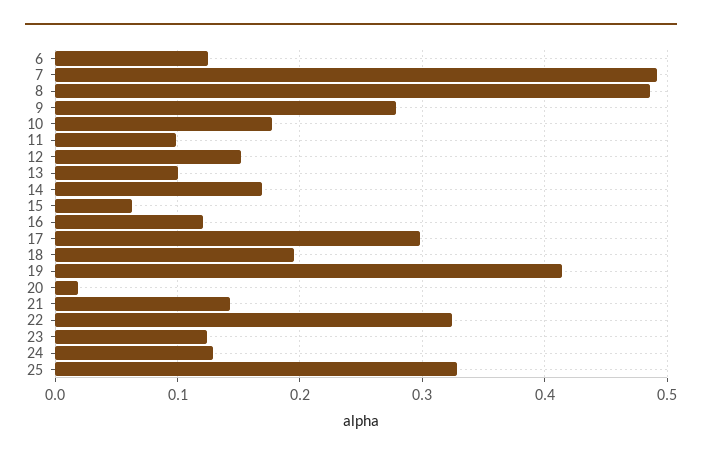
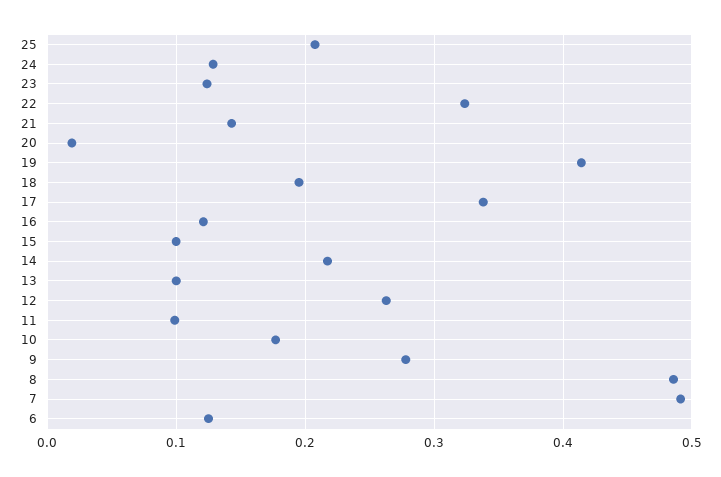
12: 0.15 -> 0.26
14: 0.17 -> 0.22
15: 0.06 -> 0.1
17: 0.3 -> 0.34
25: 0.33 -> 0.21

